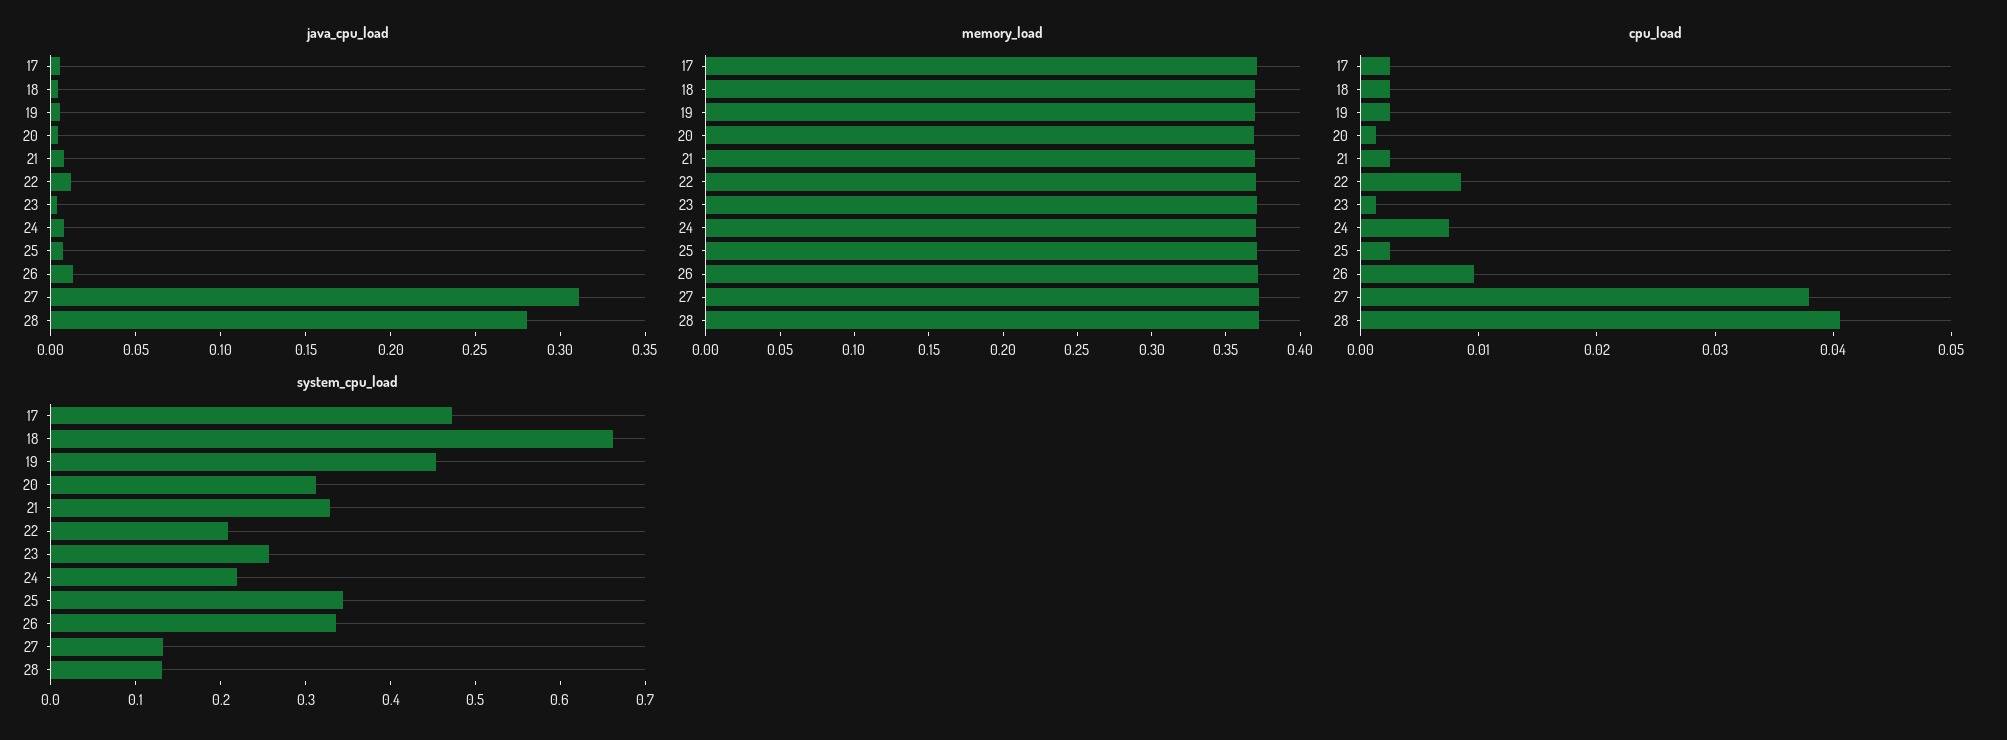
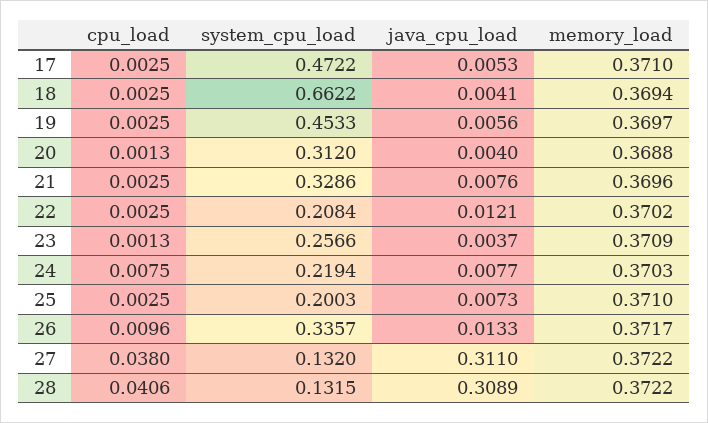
java_cpu_load, 28: 0.28 -> 0.3089
cpu_load, 22: 0.008 -> 0.0025
system_cpu_load, 25: 0.34 -> 0.2003

